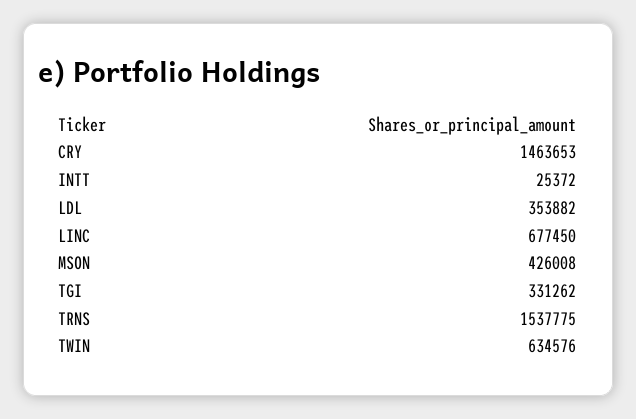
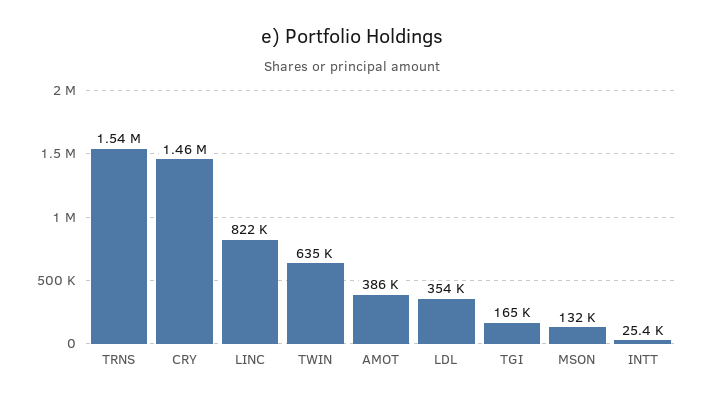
LINC: 677450 -> 822000
MSON: 426008 -> 132000
TGI: 331262 -> 165000
AMOT: none -> 386000

